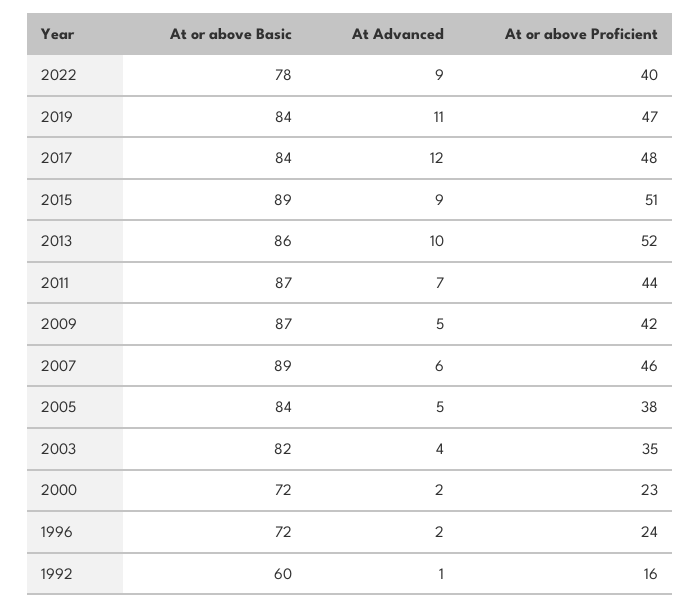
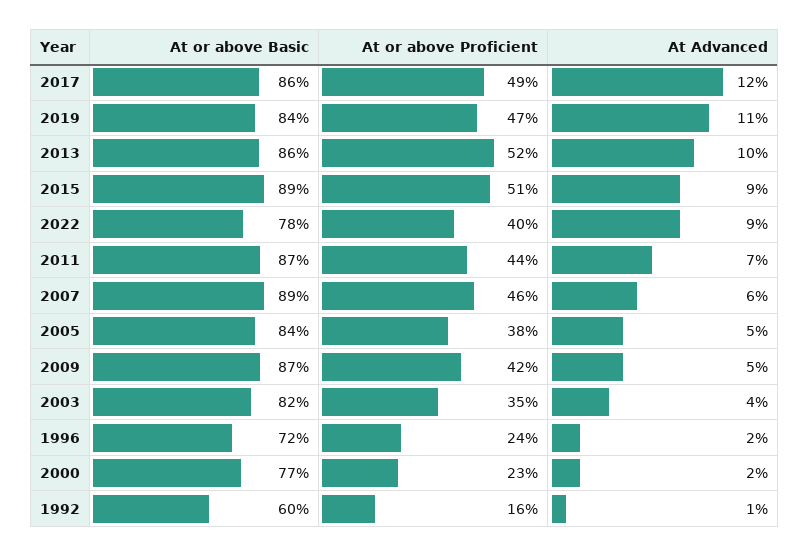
At or above Basic, 2017: 84 -> 86
At or above Proficient, 2017: 48 -> 49
At or above Basic, 2000: 72 -> 77

